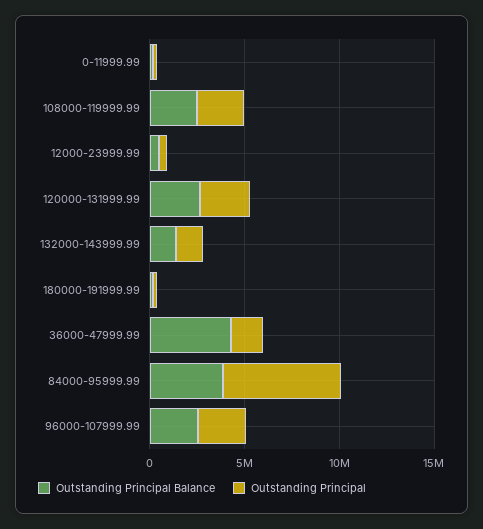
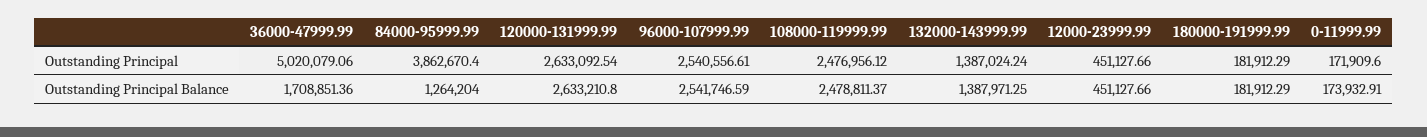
Outstanding Principal Balance, 36000-47999.99: 4000000 -> 1708851.36
Outstanding Principal, 36000-47999.99: 2000000 -> 5020079.06
Outstanding Principal Balance, 84000-95999.99: 4000000 -> 1264204
Outstanding Principal, 84000-95999.99: 6000000 -> 3862670.4

